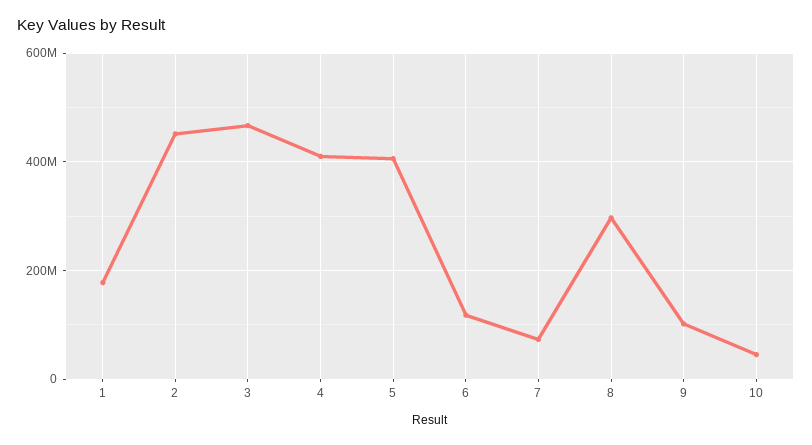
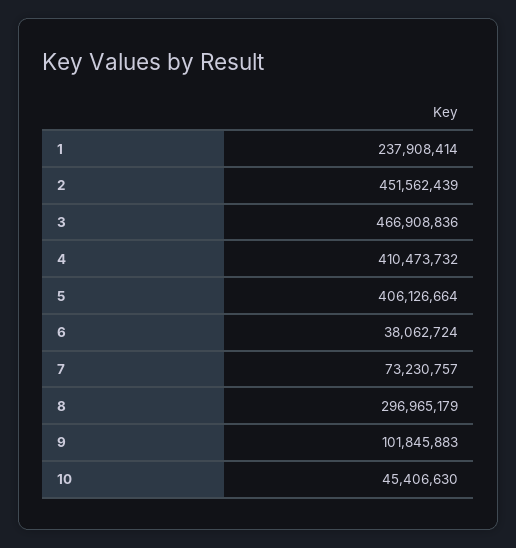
1: 180000000 -> 237908414
6: 120000000 -> 38062724

